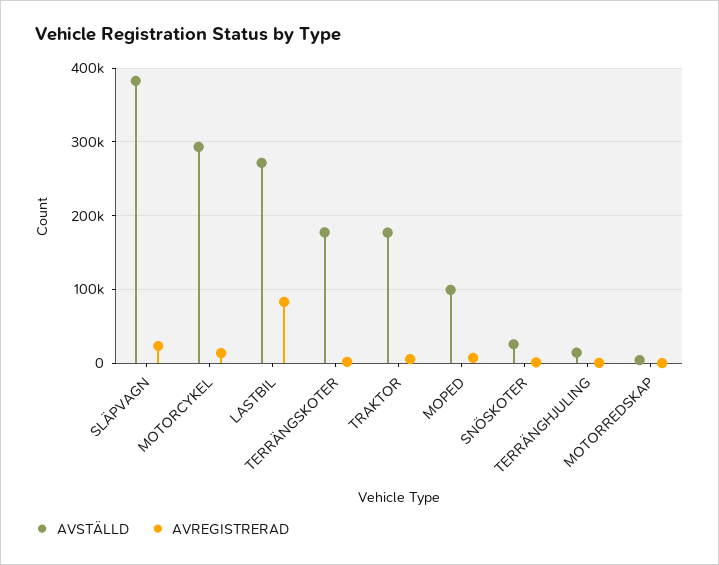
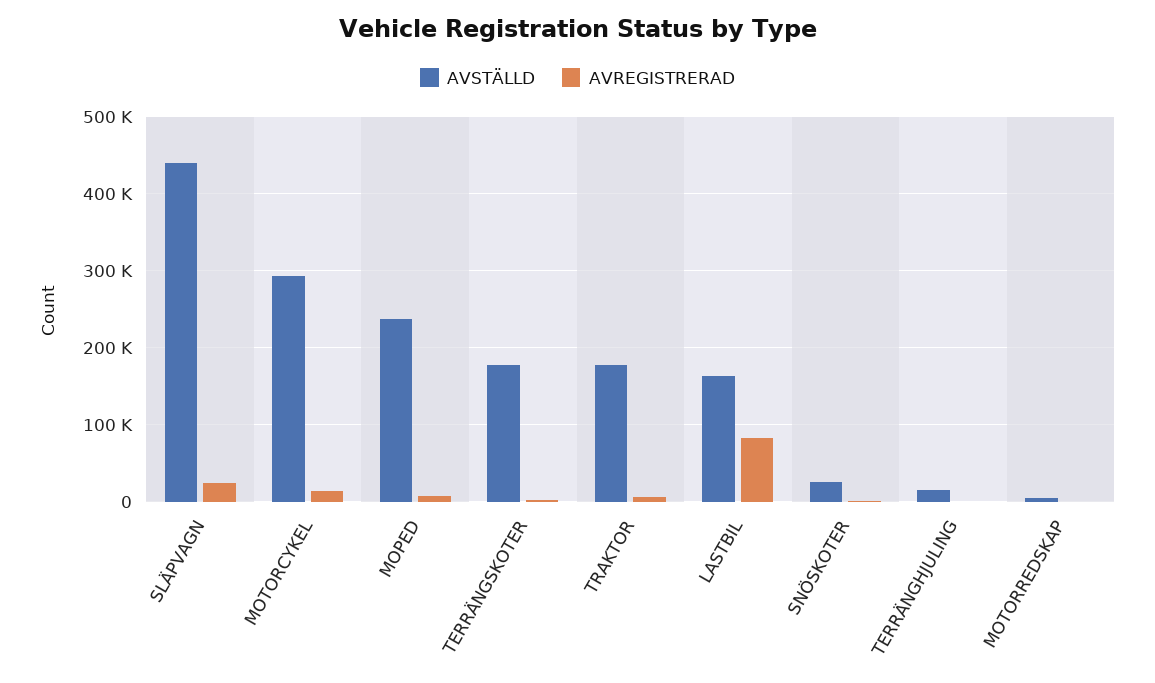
AVSTÄLLD, SLÄPVAGN: 380000 -> 440000
AVSTÄLLD, LASTBIL: 270000 -> 160000
AVSTÄLLD, MOPED: 100000 -> 240000

